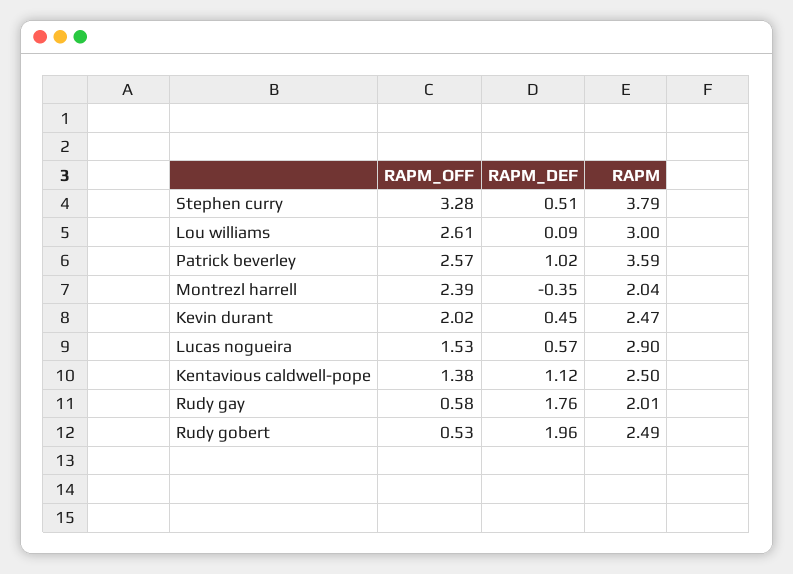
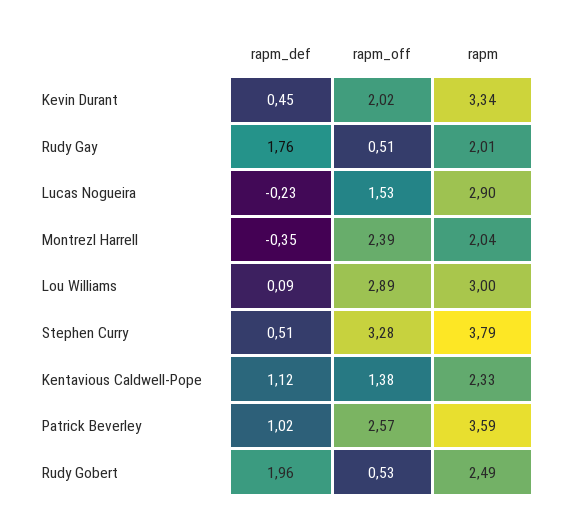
RAPM_OFF, Lou williams: 2.61 -> 2.89
RAPM, Kevin durant: 2.47 -> 3.34
RAPM_DEF, Lucas nogueira: 0.57 -> -0.23
RAPM, Kentavious caldwell-pope: 2.5 -> 2.33
RAPM_OFF, Rudy gay: 0.58 -> 0.51

